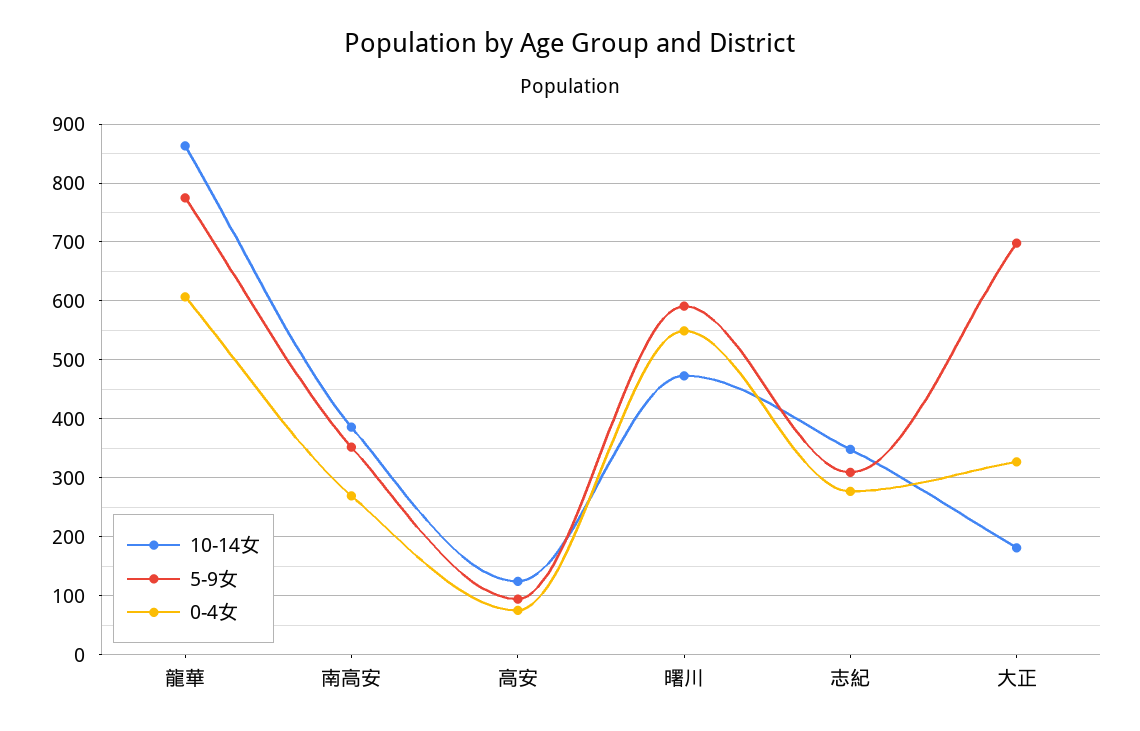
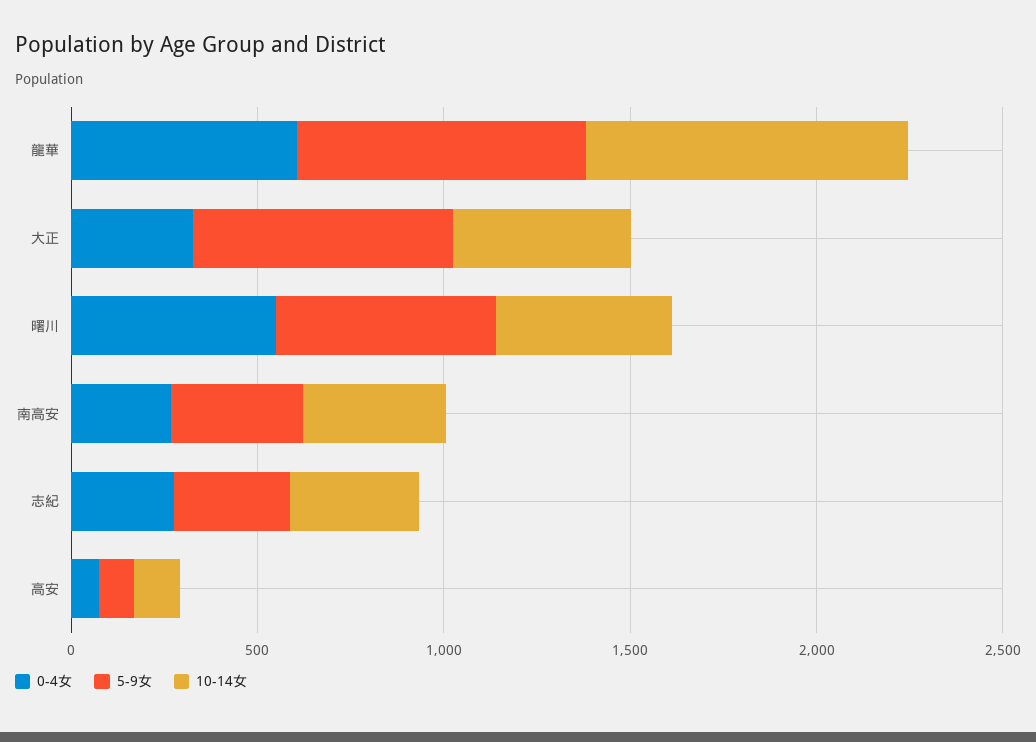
10-14女, 大正: 180 -> 500

